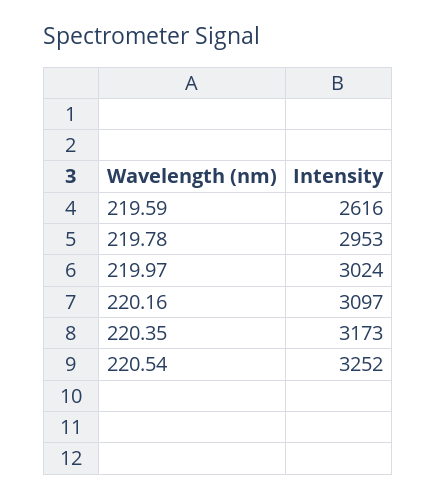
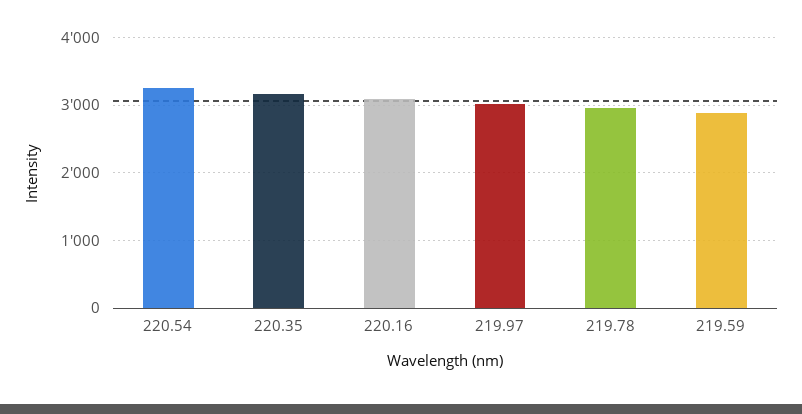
219.59: 2616 -> 2900

